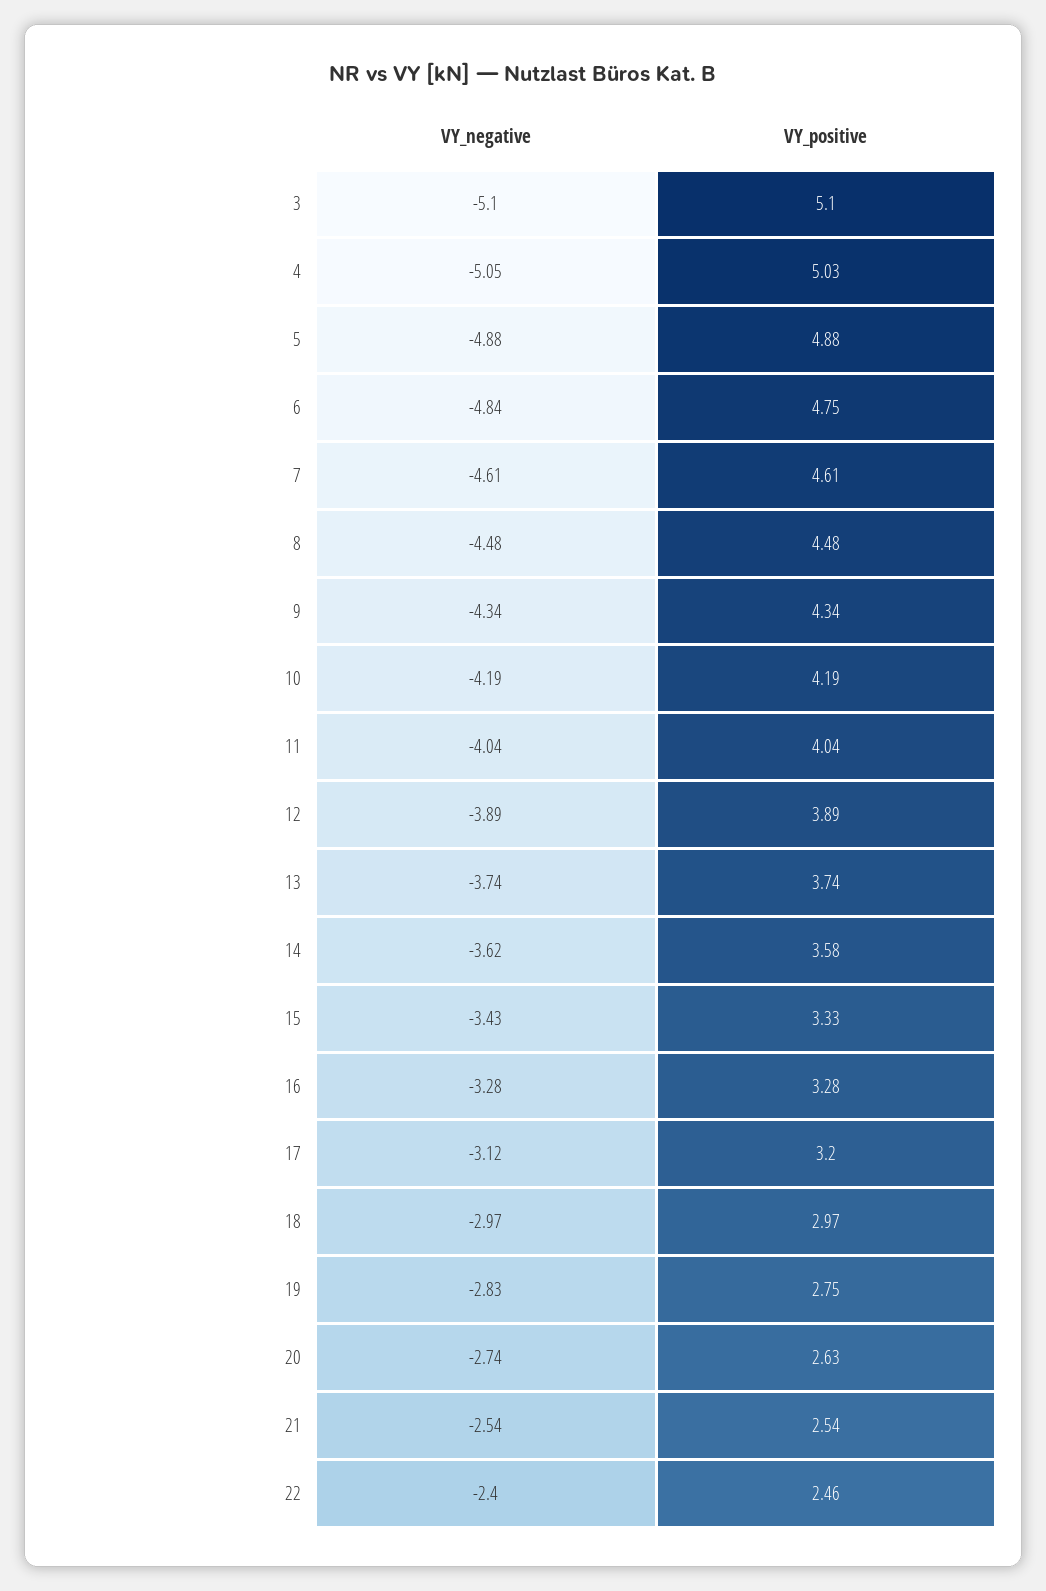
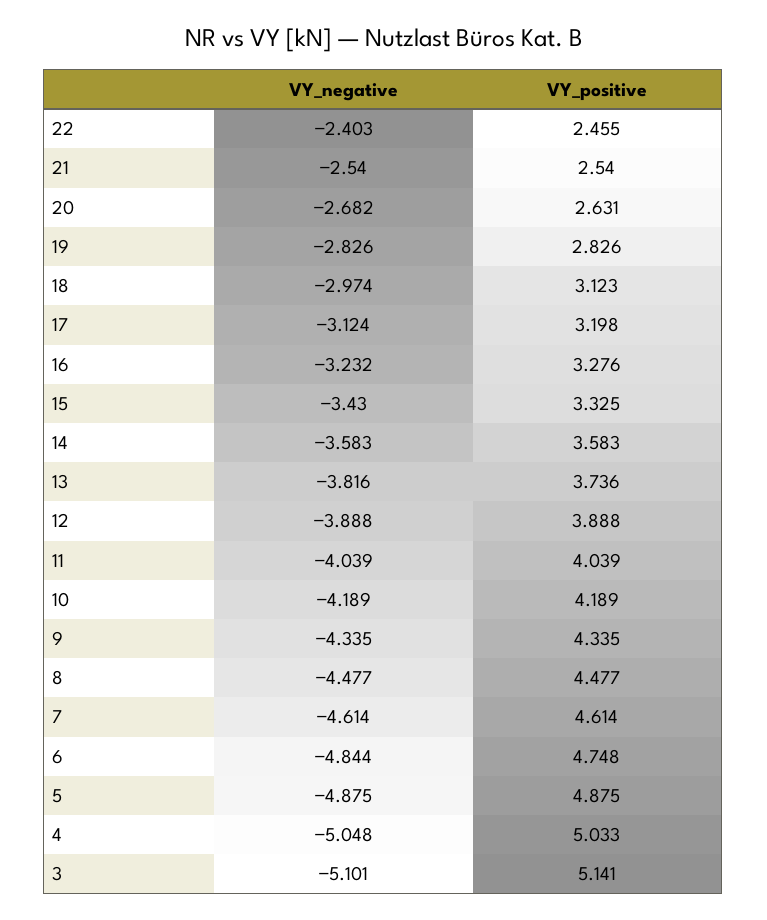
VY_positive, 3: 5.1 -> 5.141
VY_negative, 13: -3.74 -> -3.816
VY_negative, 14: -3.62 -> -3.583
VY_negative, 16: -3.28 -> -3.232
VY_positive, 18: 2.97 -> 3.123
VY_positive, 19: 2.75 -> 2.826
VY_negative, 20: -2.74 -> -2.682

